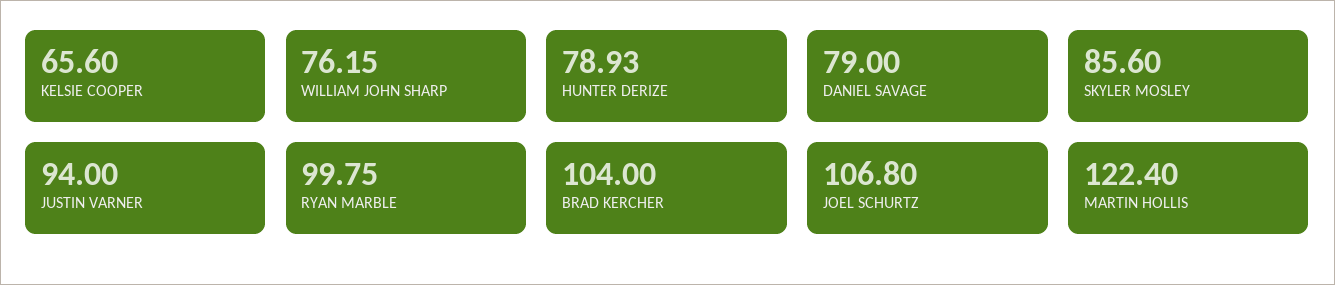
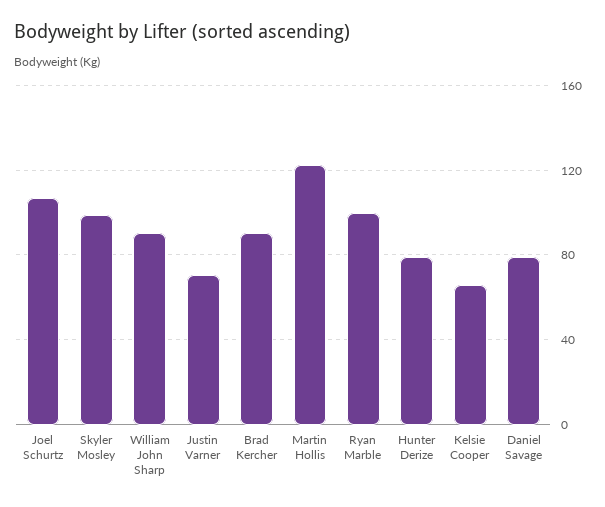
WILLIAM JOHN SHARP: 76.15 -> 90
SKYLER MOSLEY: 85.6 -> 100
JUSTIN VARNER: 94 -> 70
BRAD KERCHER: 104 -> 90

